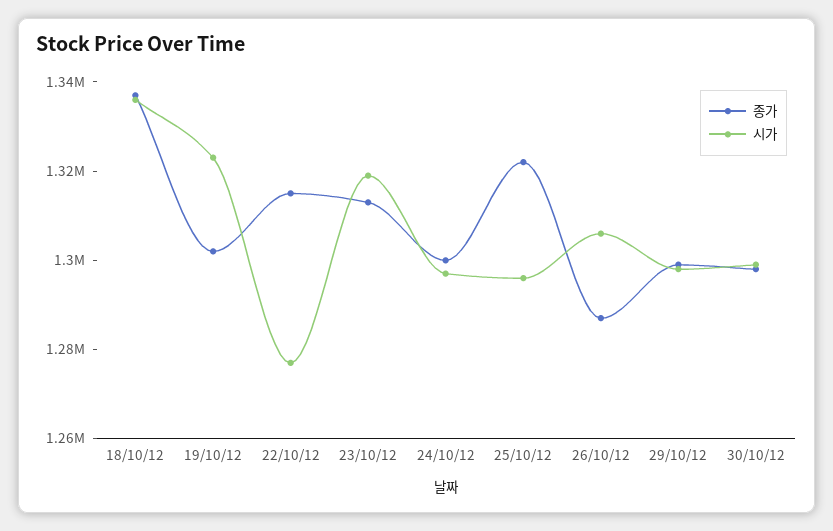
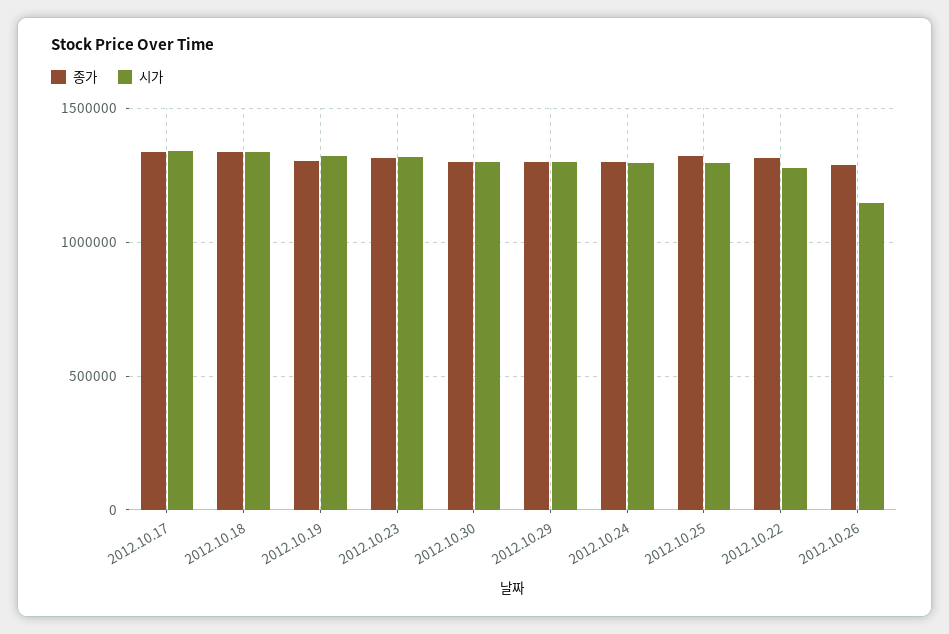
시가, 26/10/12: 1305000 -> 1150000
종가, 2012.10.17: none -> 1350000
시가, 2012.10.17: none -> 1350000

